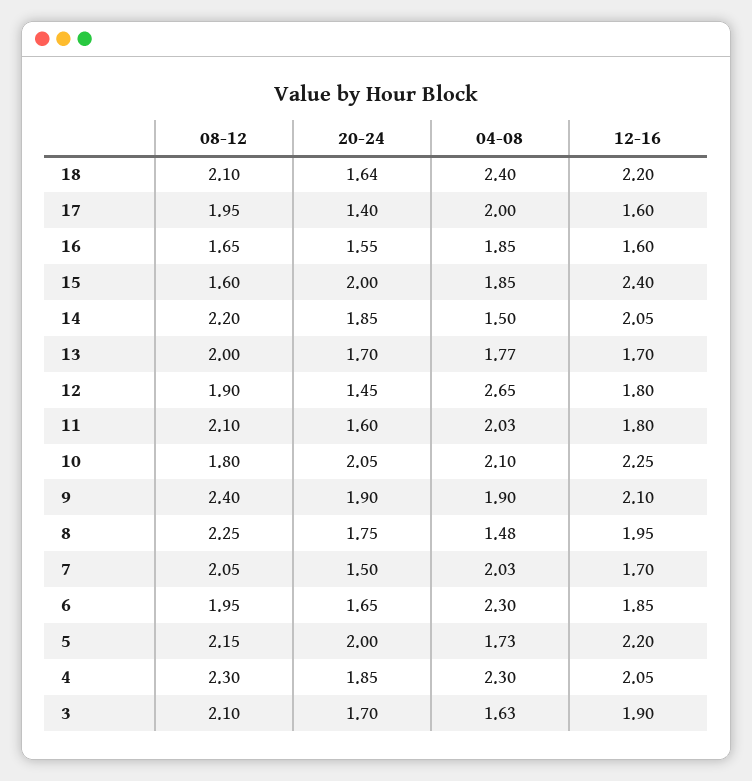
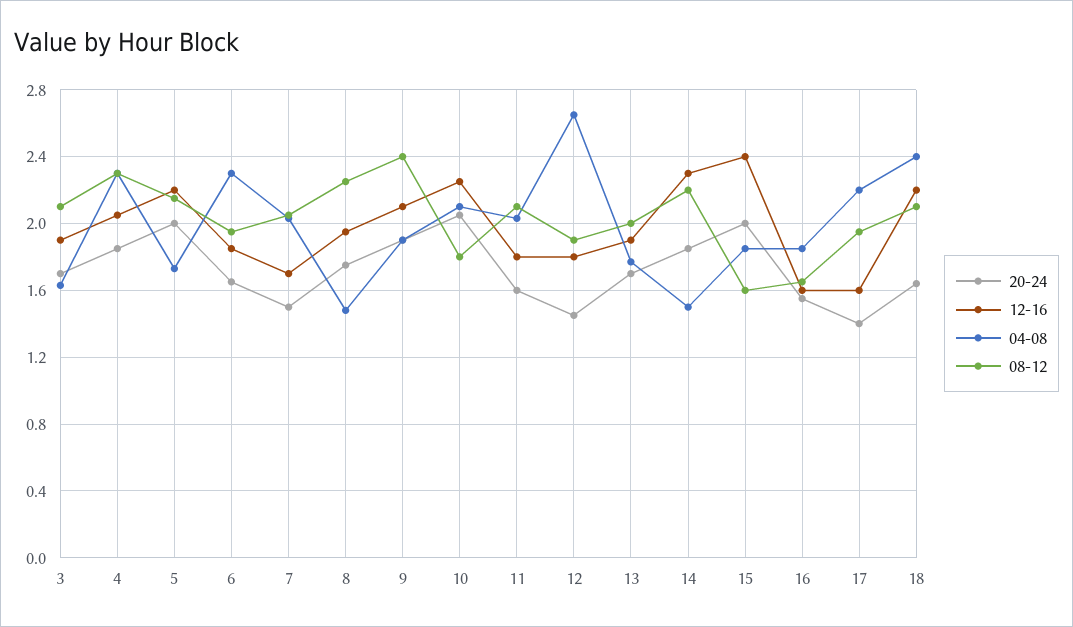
04-08, 17: 2 -> 2.2
12-16, 14: 2.05 -> 2.3
12-16, 13: 1.7 -> 1.9

